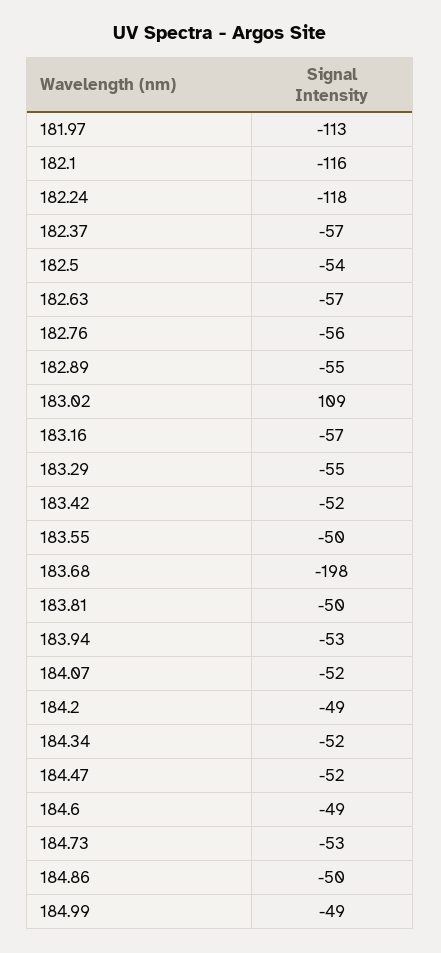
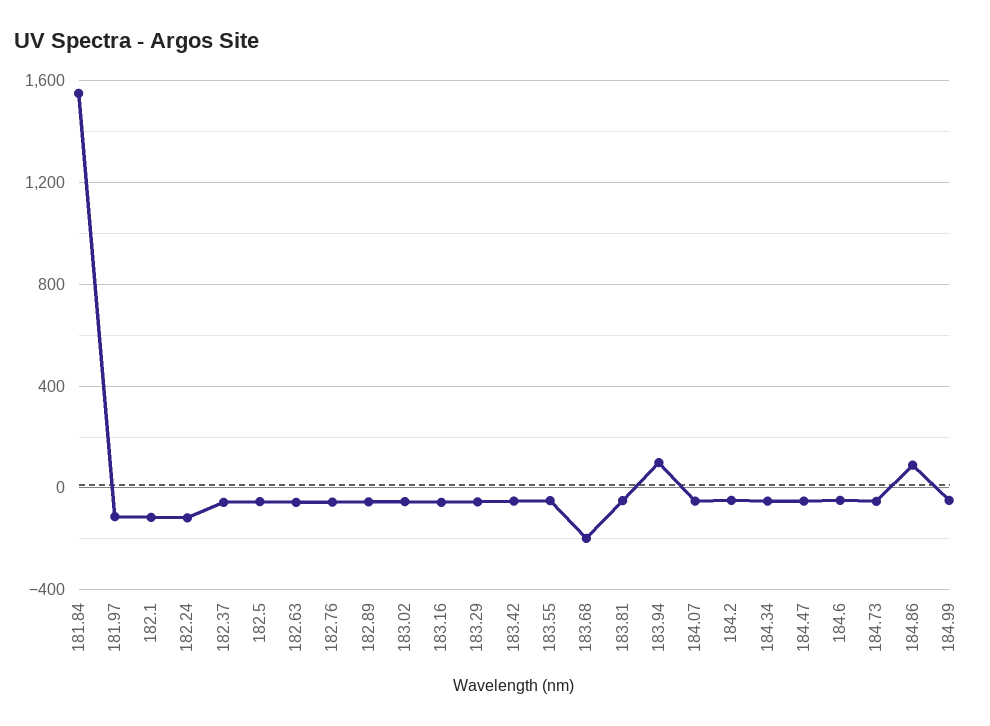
183.02: 109 -> -50
183.94: -53 -> 100
184.86: -50 -> 100
181.84: none -> 1550

